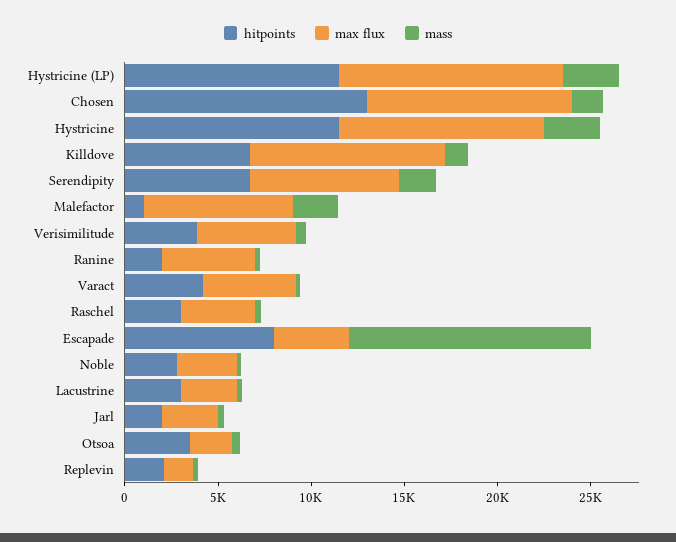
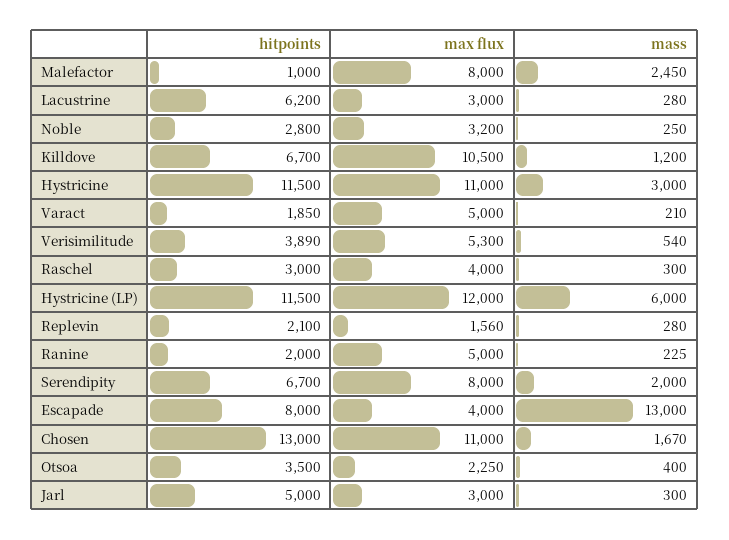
mass, Hystricine (LP): 3000 -> 6000
hitpoints, Varact: 4000 -> 1850
hitpoints, Lacustrine: 3000 -> 6200
hitpoints, Jarl: 2000 -> 5000

